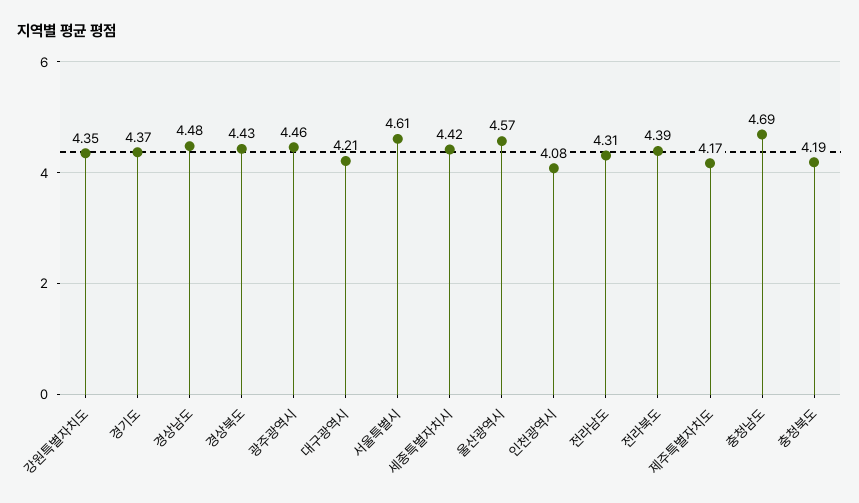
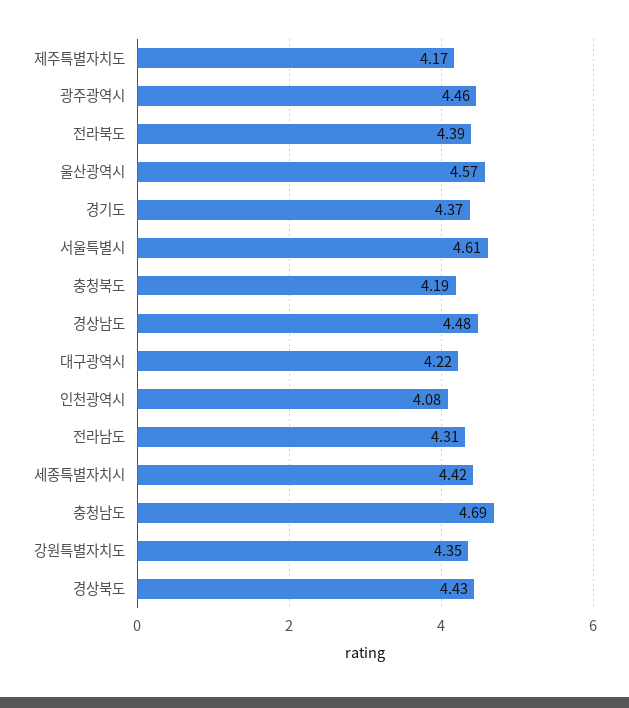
대구광역시: 4.21 -> 4.22

